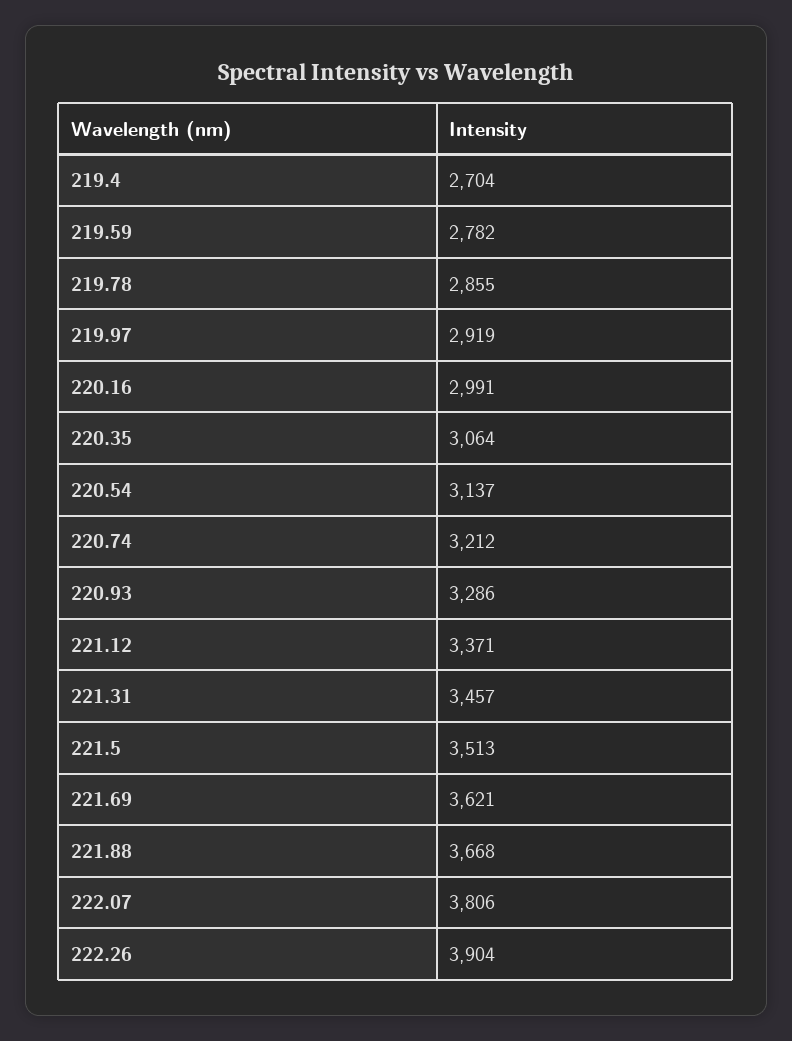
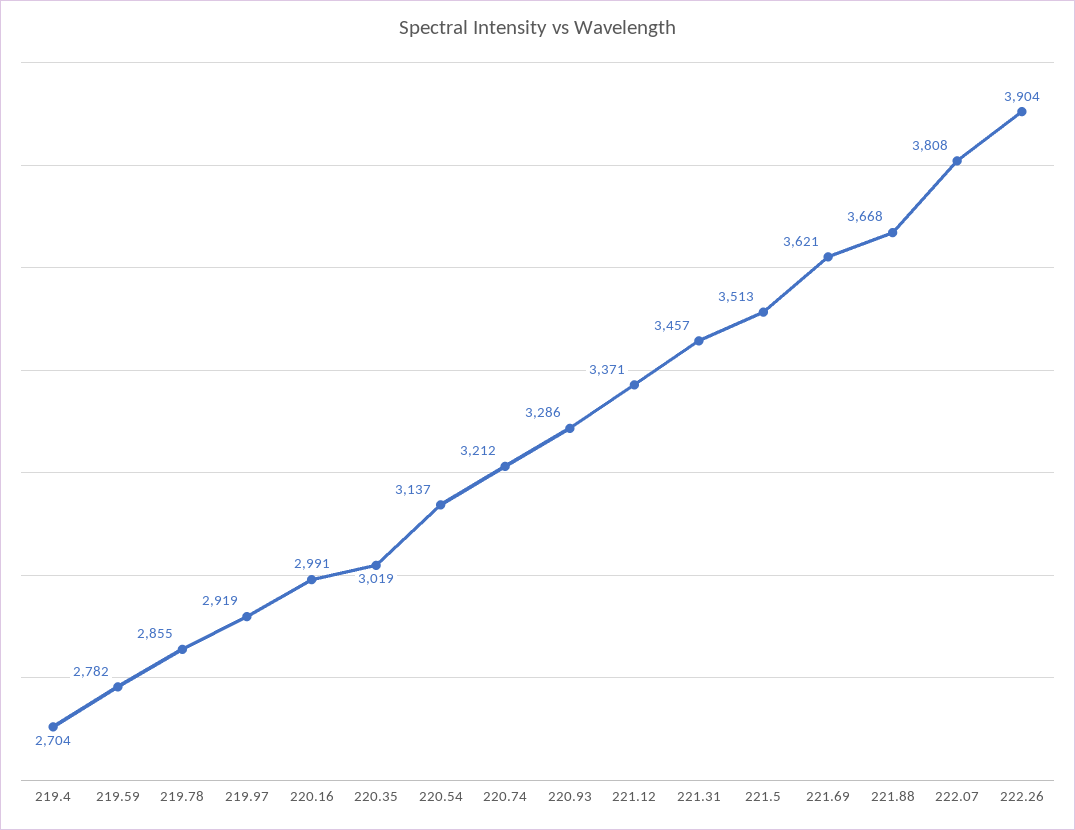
220.35: 3064 -> 3019
222.07: 3806 -> 3808

